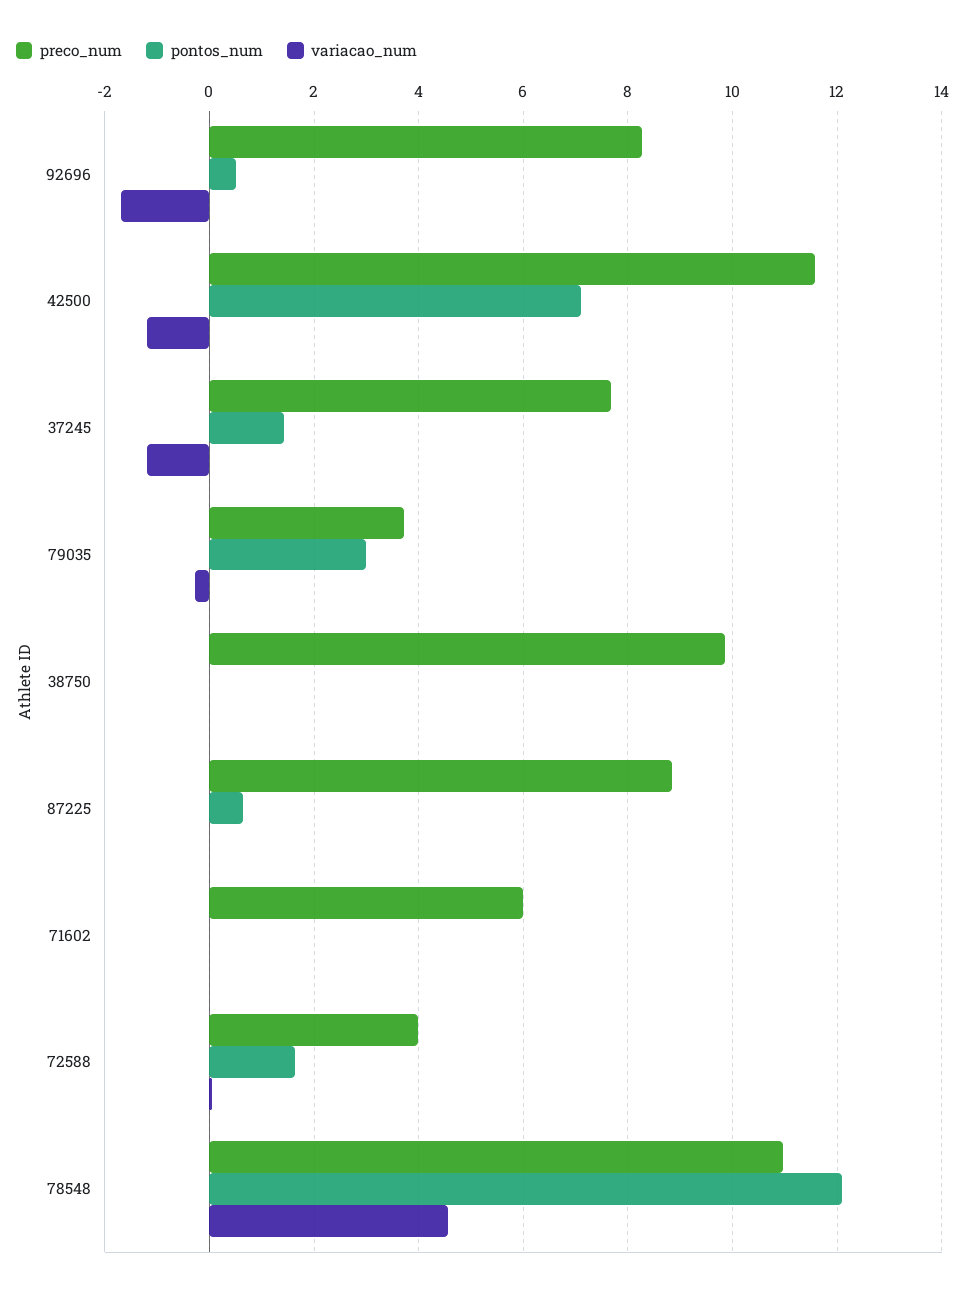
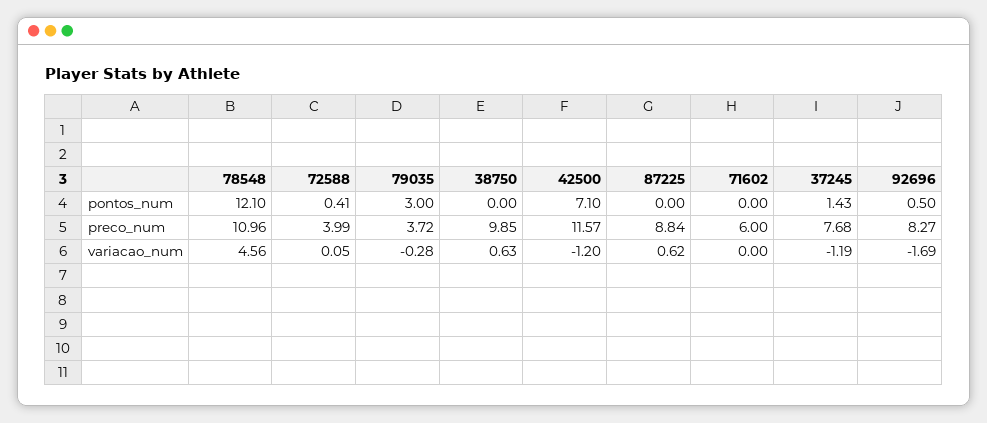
variacao_num, 38750: 0 -> 0.63
pontos_num, 87225: 0.6 -> 0
variacao_num, 87225: 0 -> 0.62
pontos_num, 72588: 1.6 -> 0.41

